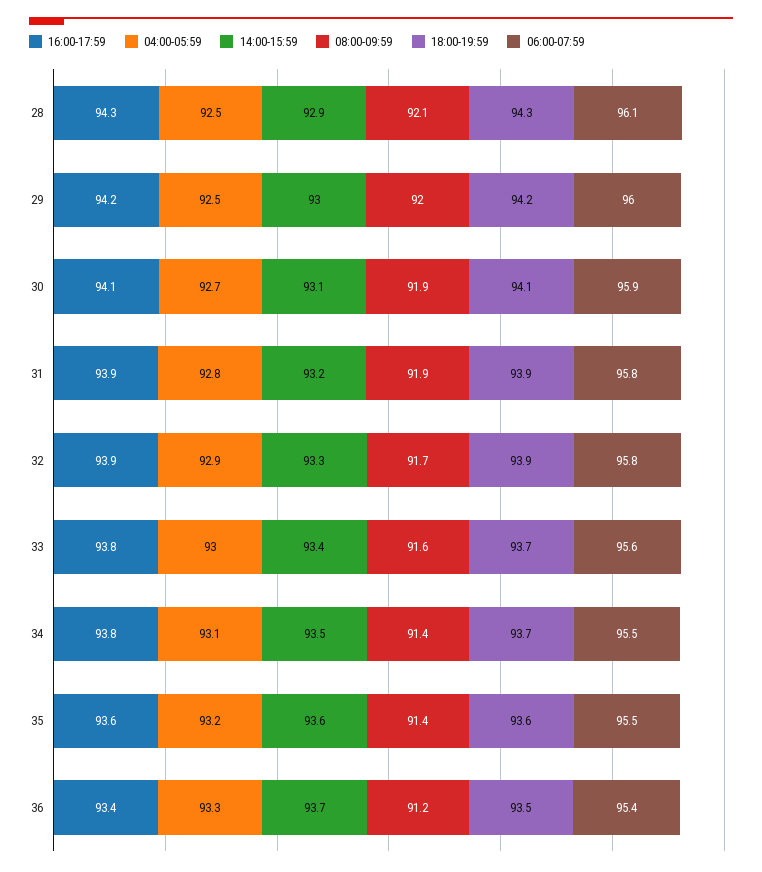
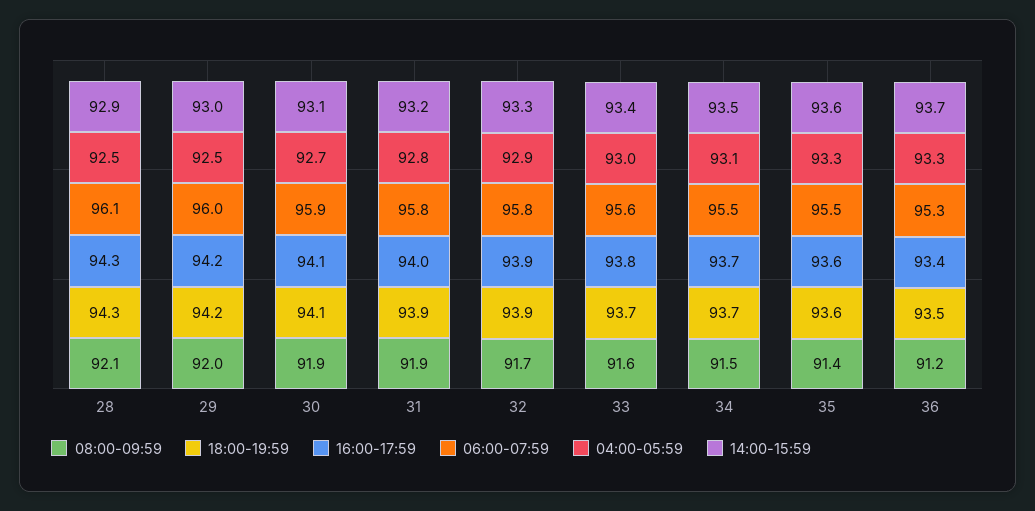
16:00-17:59, 31: 93.9 -> 94
16:00-17:59, 34: 93.8 -> 93.7
08:00-09:59, 34: 91.4 -> 91.5
04:00-05:59, 35: 93.2 -> 93.3
06:00-07:59, 36: 95.4 -> 95.3

